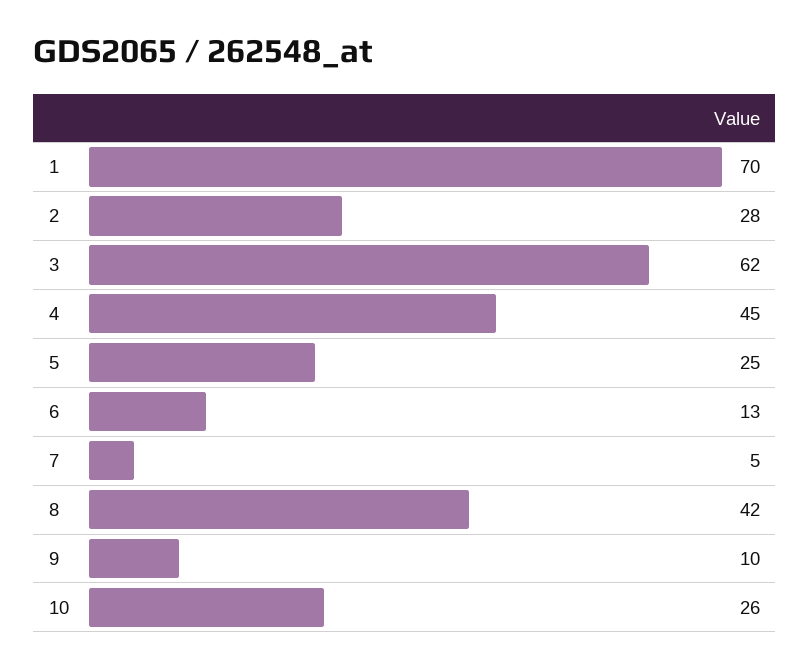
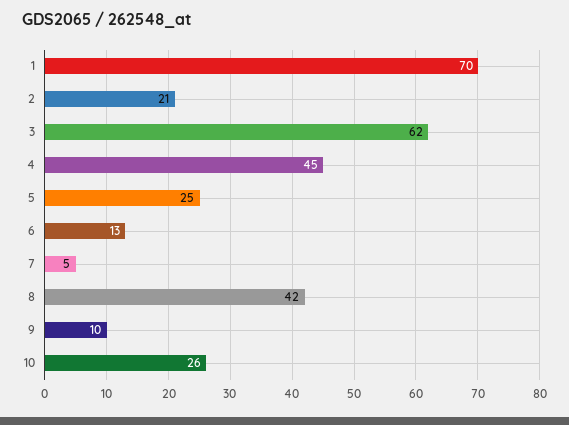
2: 28 -> 21

